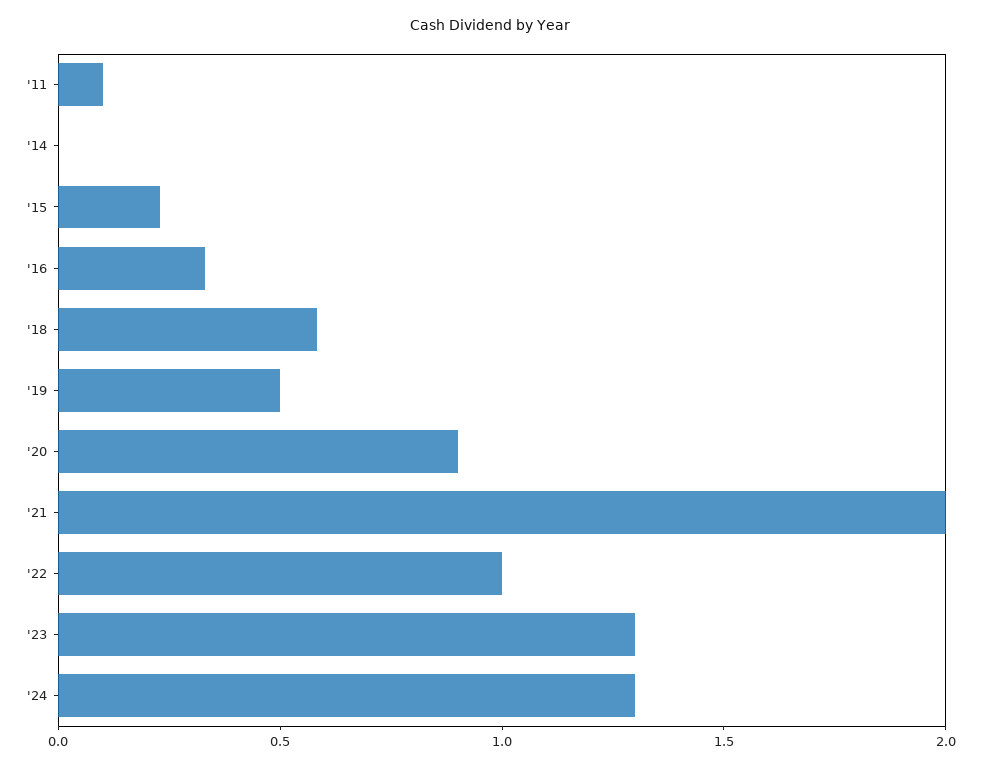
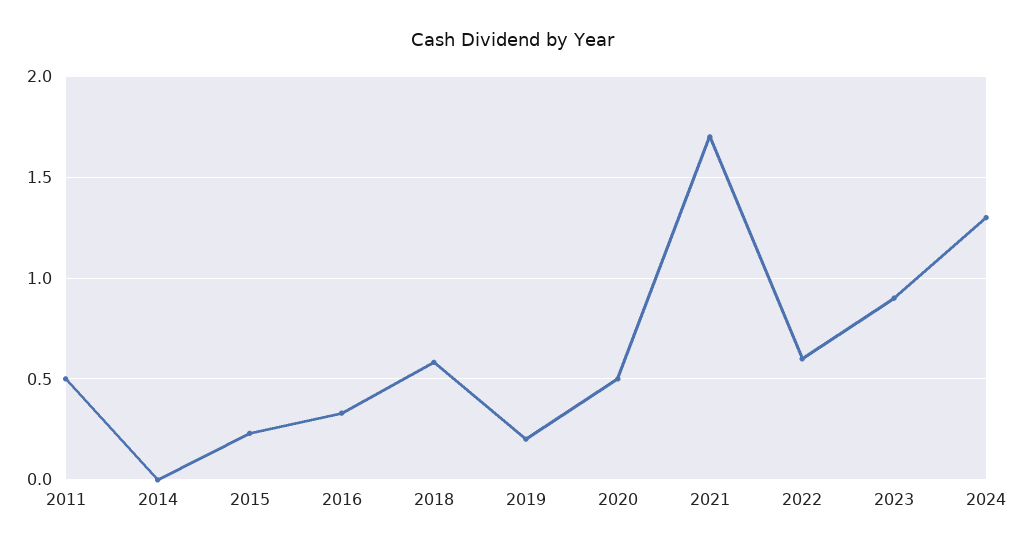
'11: 0.1 -> 0.5
'19: 0.5 -> 0.2
'20: 0.9 -> 0.5
'21: 2 -> 1.7
'22: 1 -> 0.6
'23: 1.3 -> 0.9

